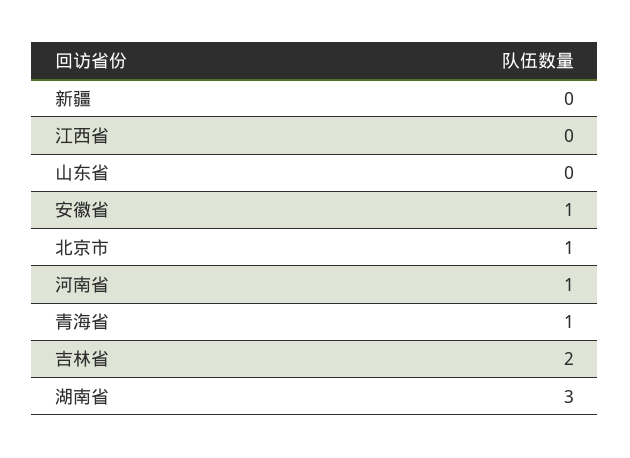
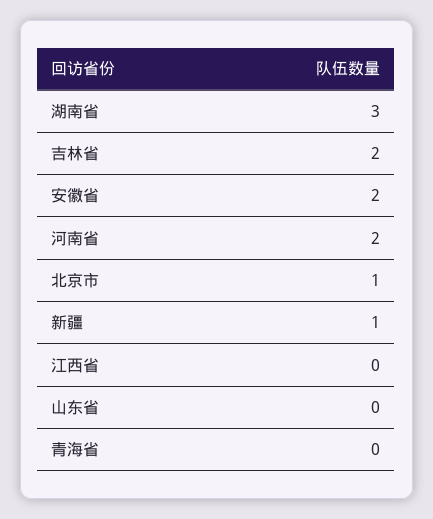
新疆: 0 -> 1
安徽省: 1 -> 2
河南省: 1 -> 2
青海省: 1 -> 0

